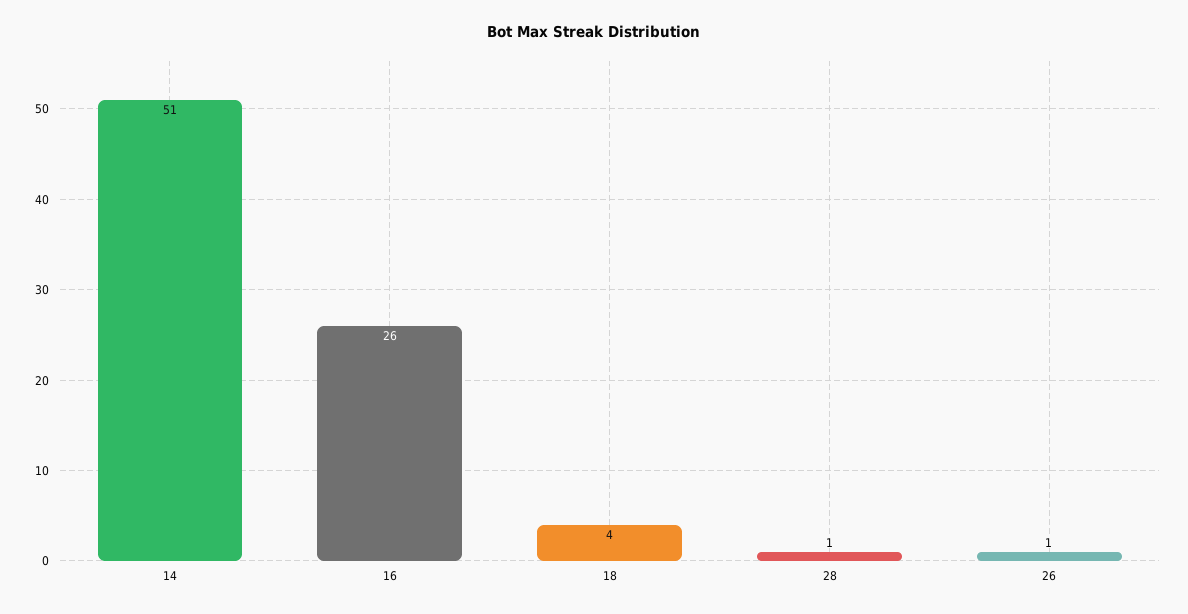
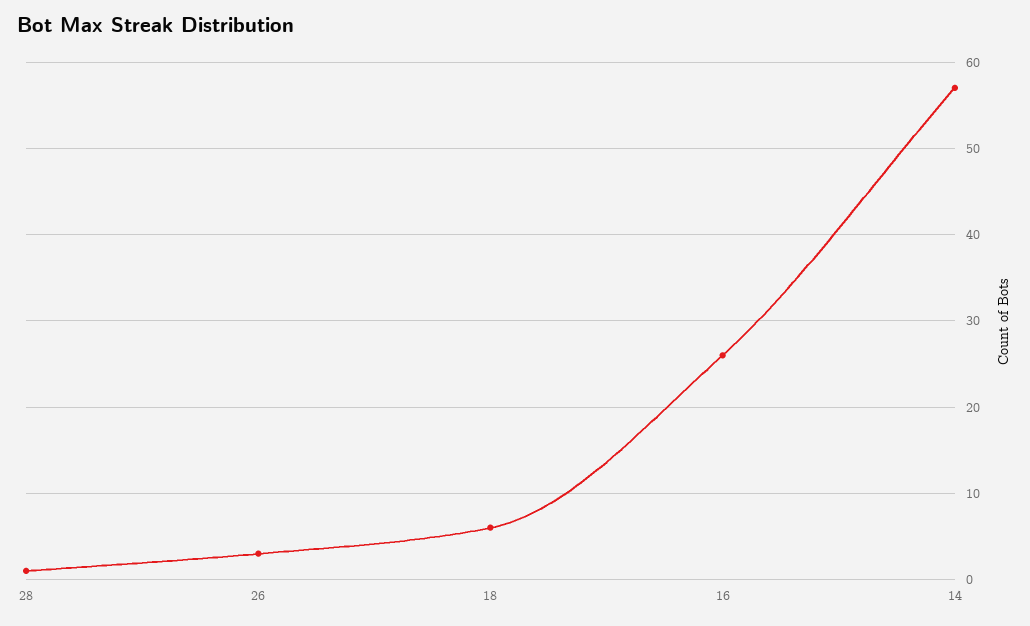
14: 51 -> 57
18: 4 -> 6
26: 1 -> 3

